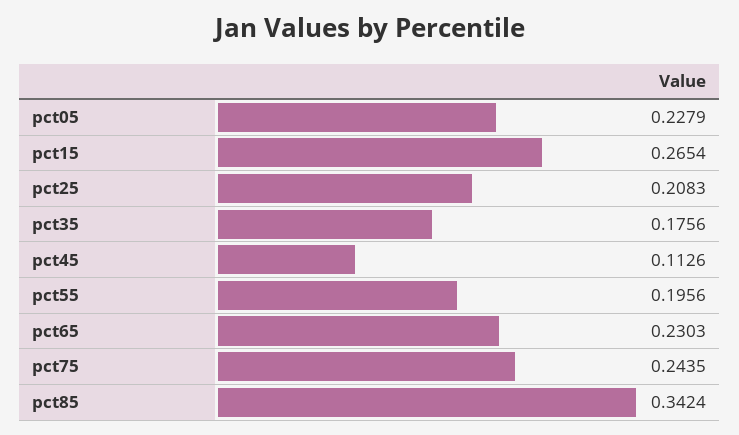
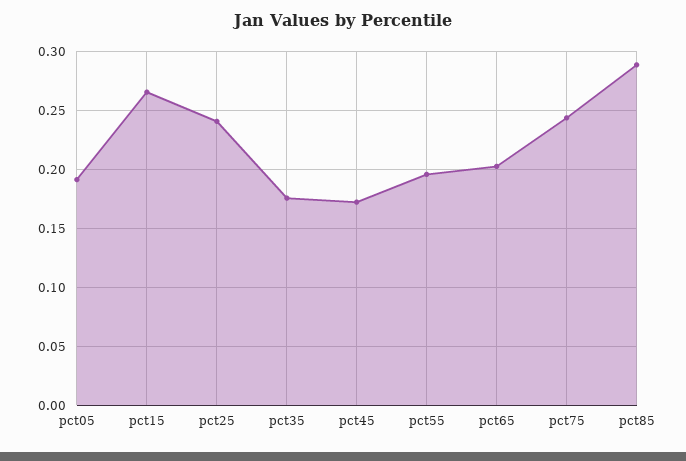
pct05: 0.2279 -> 0.19
pct25: 0.2083 -> 0.24
pct45: 0.1126 -> 0.17
pct65: 0.2303 -> 0.2
pct85: 0.3424 -> 0.29

